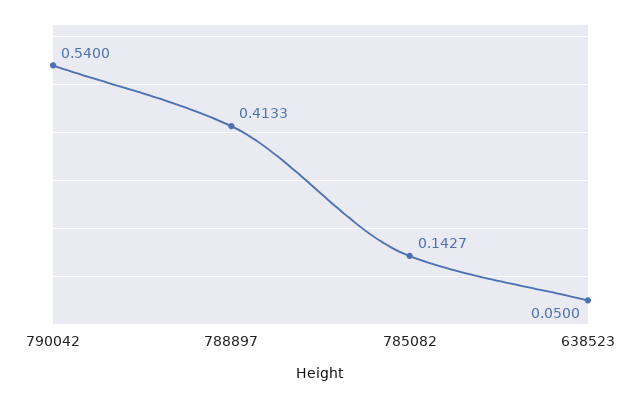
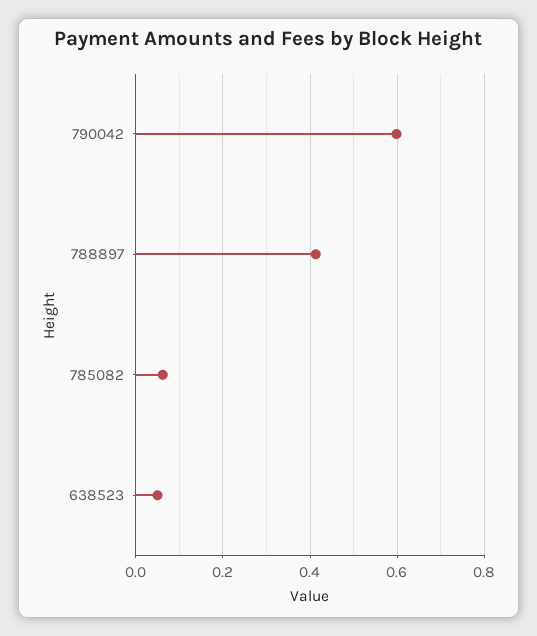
790042: 0.54 -> 0.6
785082: 0.1427 -> 0.06

